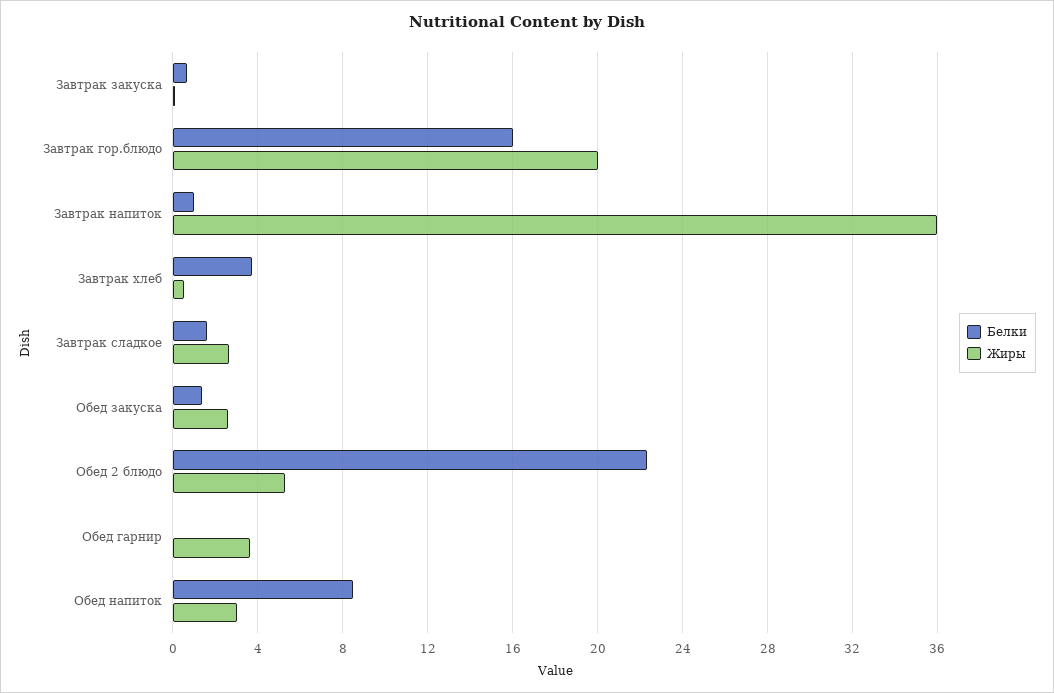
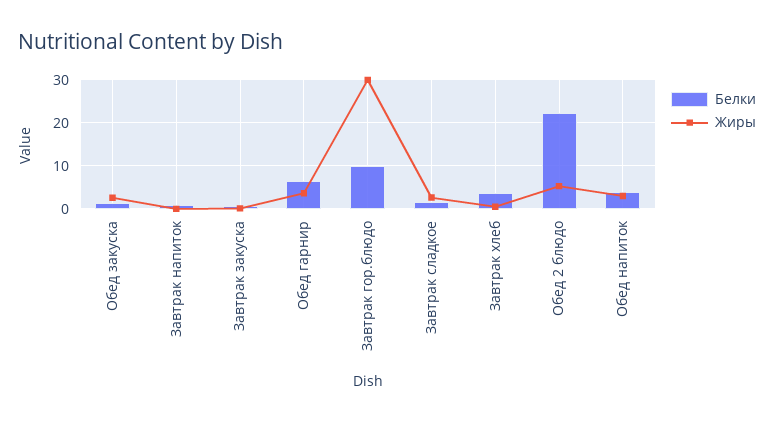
Белки, Завтрак гор.блюдо: 16 -> 10
Жиры, Завтрак гор.блюдо: 20 -> 30
Жиры, Завтрак напиток: 36 -> 0
Белки, Обед гарнир: 0 -> 6
Белки, Обед напиток: 8.5 -> 4

